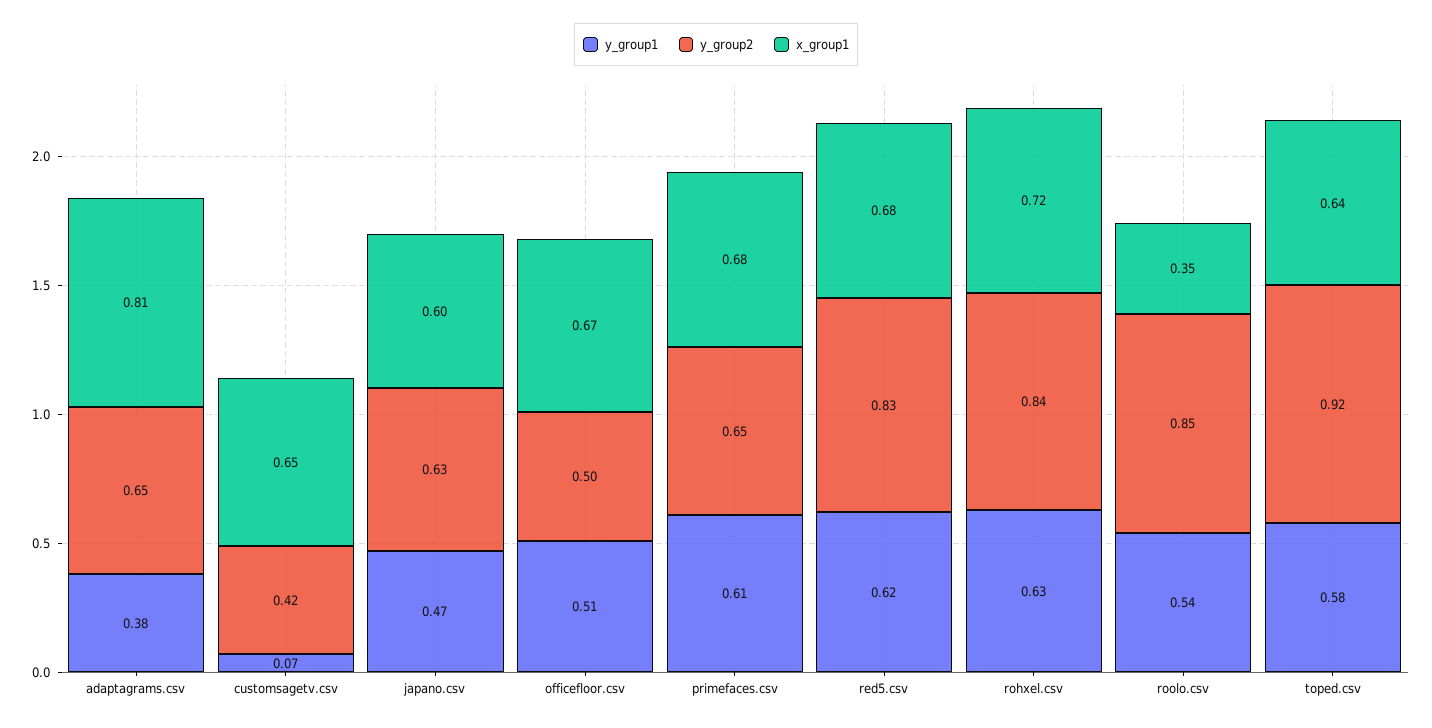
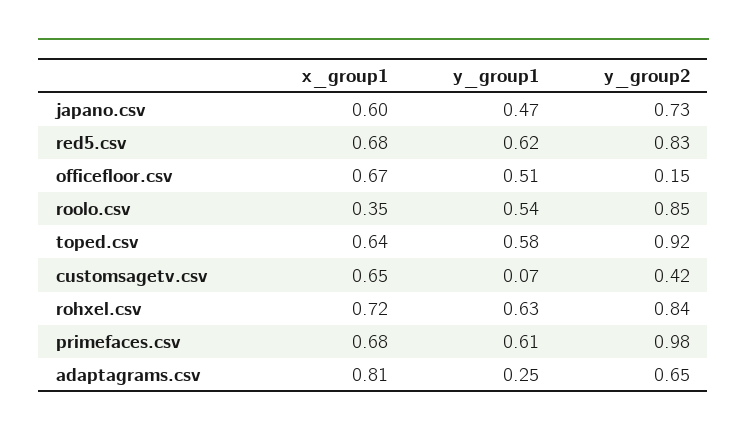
y_group1, adaptagrams.csv: 0.38 -> 0.25
y_group2, japano.csv: 0.63 -> 0.73
y_group2, officefloor.csv: 0.5 -> 0.15
y_group2, primefaces.csv: 0.65 -> 0.98

